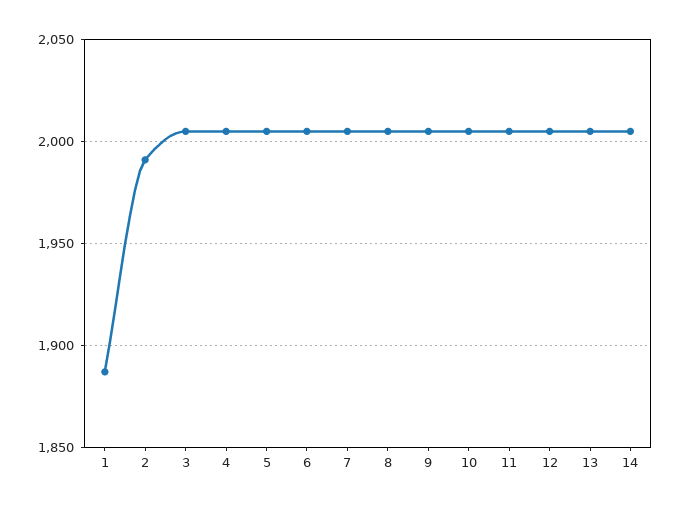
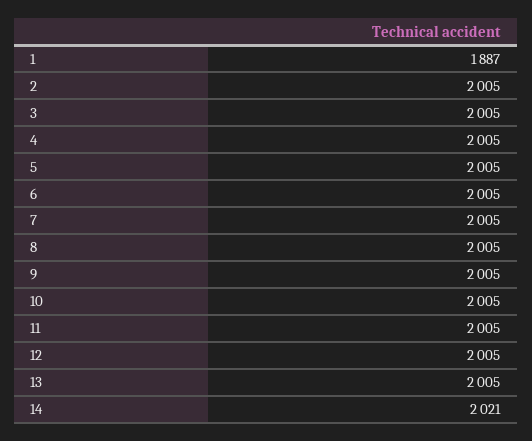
2: 1990 -> 2005
14: 2005 -> 2021

